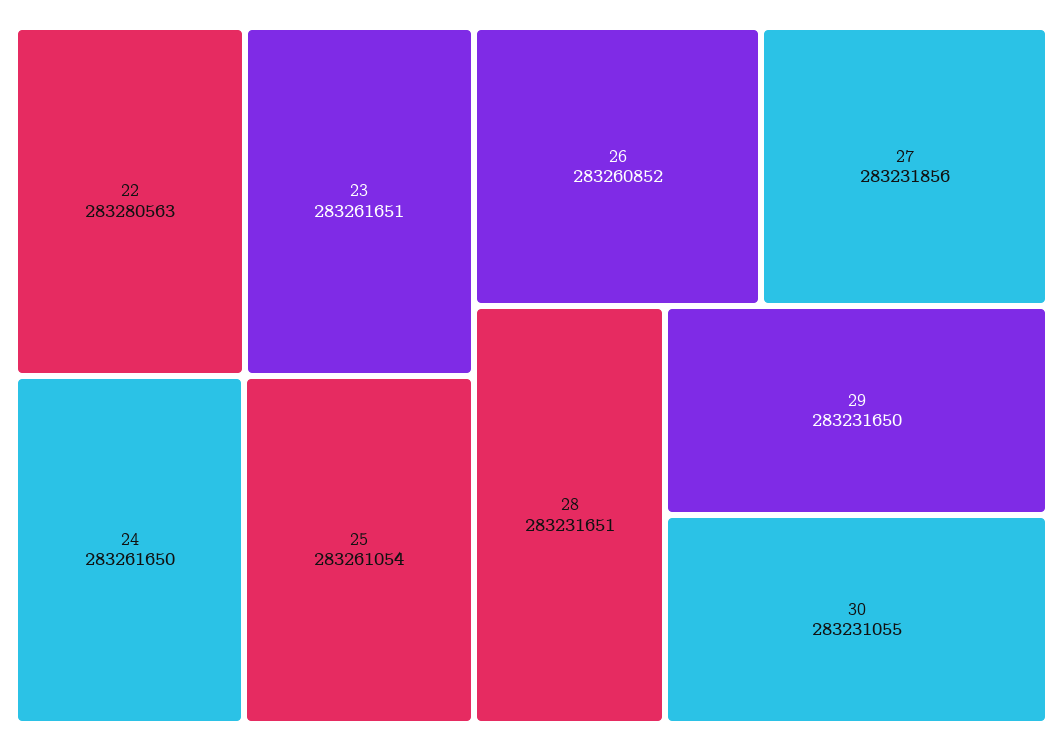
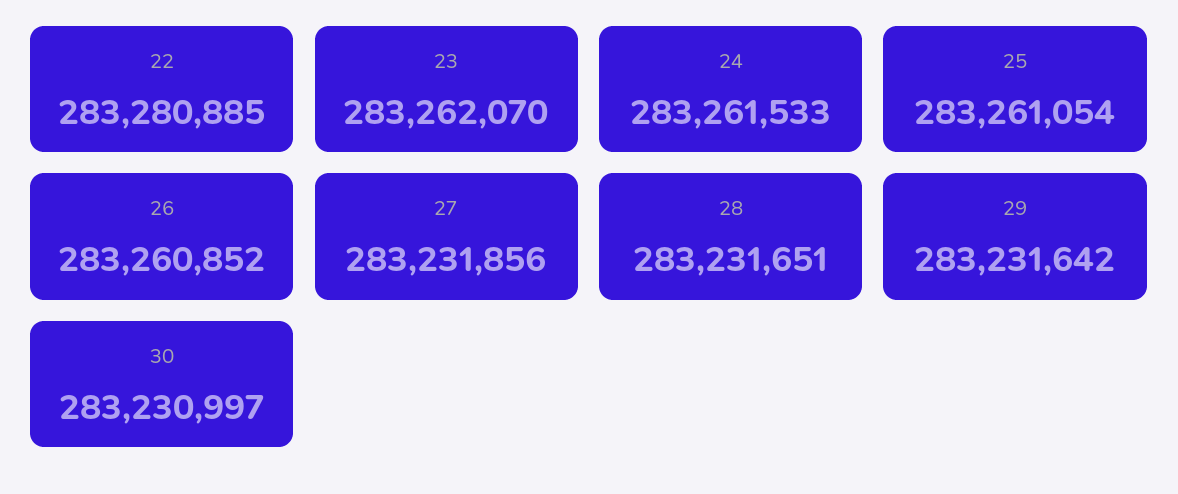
22: 283280563 -> 283280885
23: 283261651 -> 283262070
24: 283261650 -> 283261533
29: 283231650 -> 283231642
30: 283231055 -> 283230997

